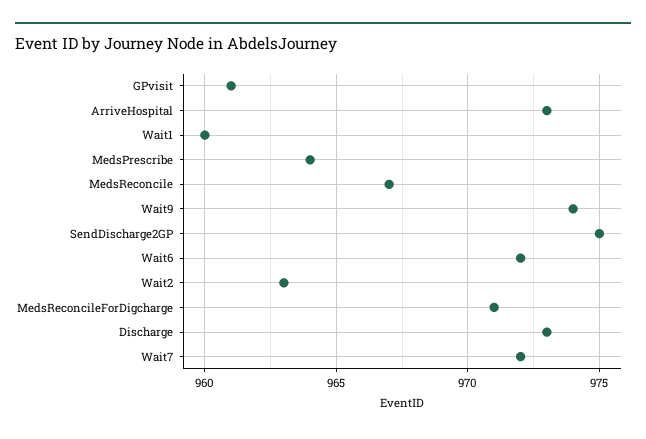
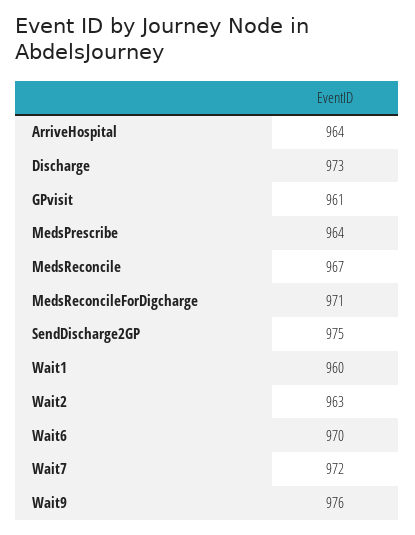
ArriveHospital: 973 -> 964
Wait9: 974 -> 976
Wait6: 972 -> 970

